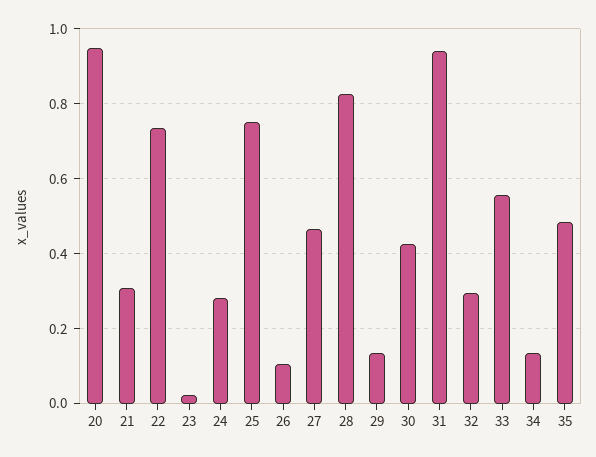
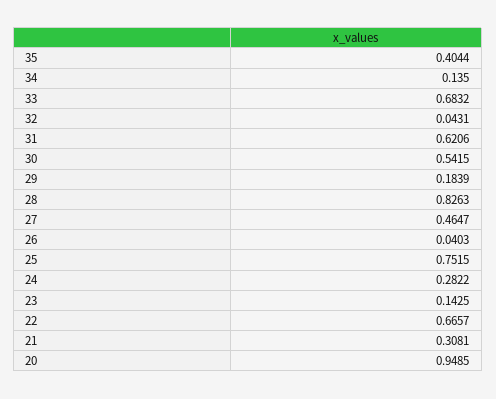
22: 0.74 -> 0.6657
23: 0.02 -> 0.1425
26: 0.1 -> 0.0403
29: 0.14 -> 0.1839
30: 0.42 -> 0.5415
31: 0.94 -> 0.6206
32: 0.3 -> 0.0431
33: 0.56 -> 0.6832
35: 0.48 -> 0.4044

